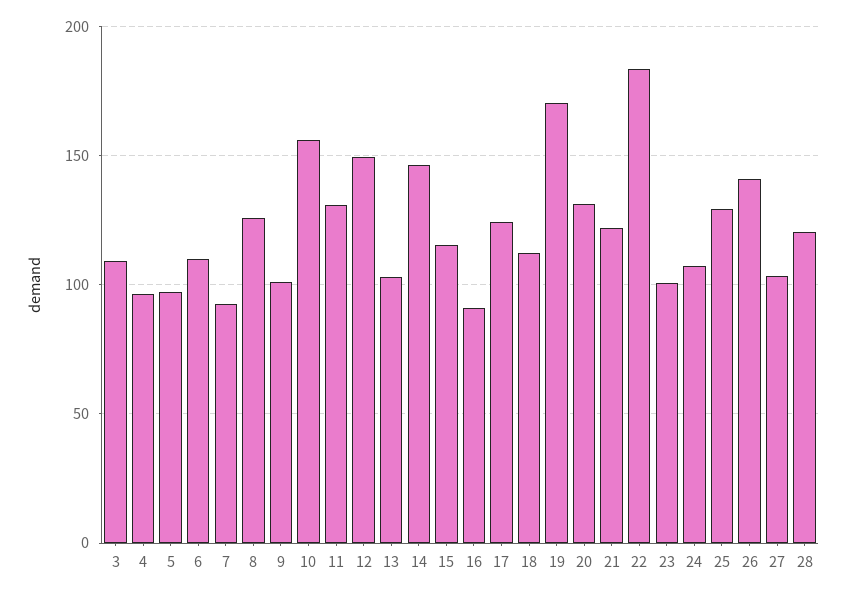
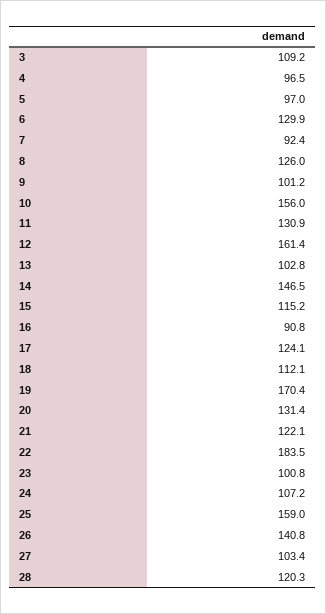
6: 110 -> 129.9
12: 150 -> 161.4
25: 130 -> 159

